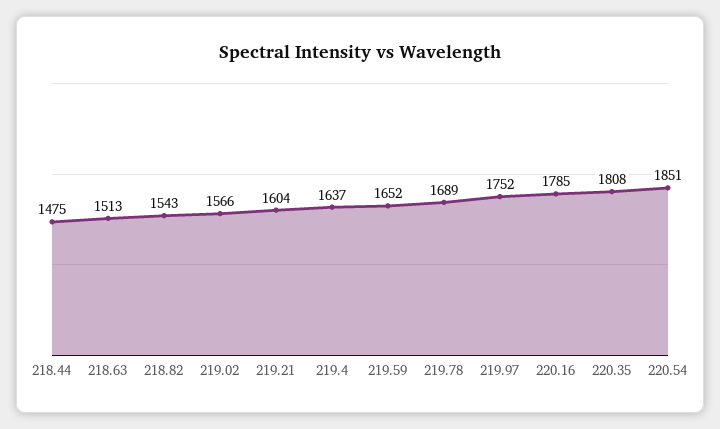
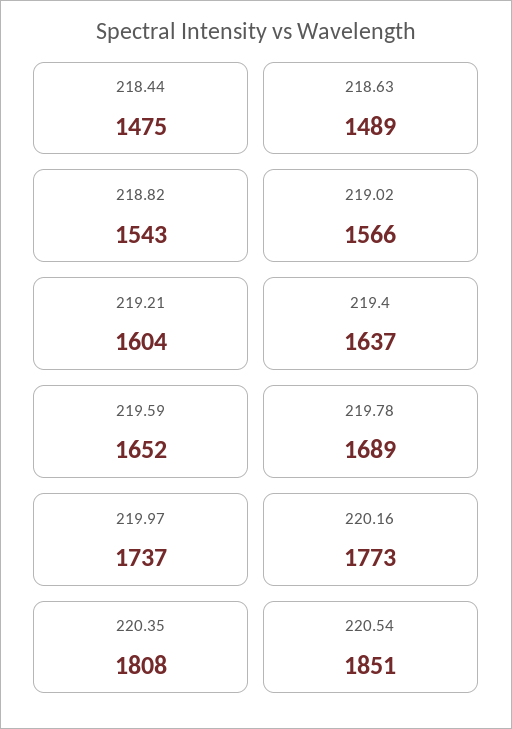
218.63: 1513 -> 1489
219.97: 1752 -> 1737
220.16: 1785 -> 1773

